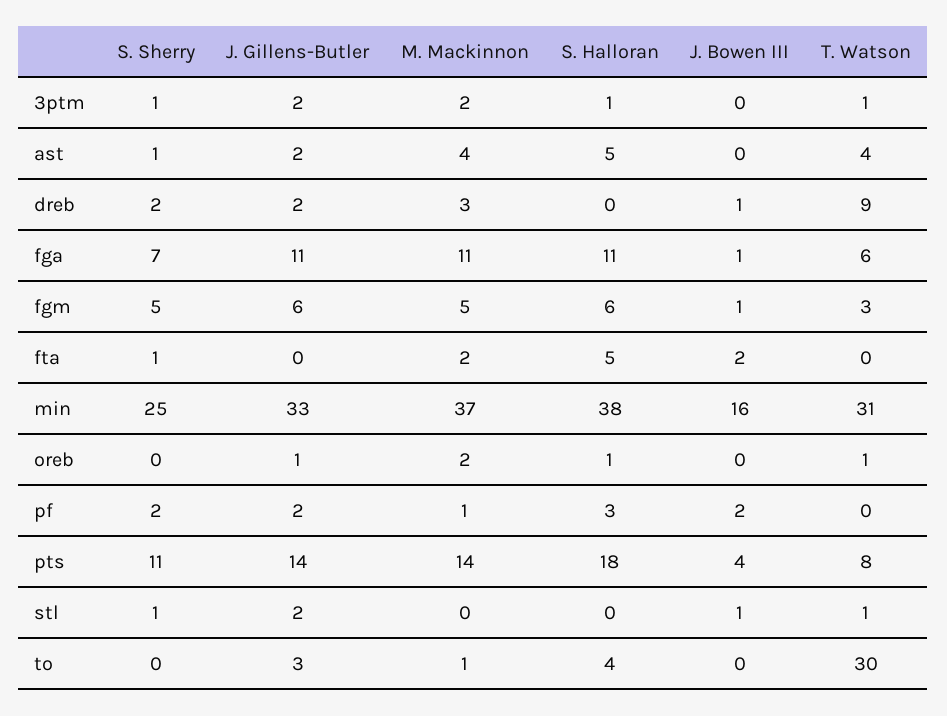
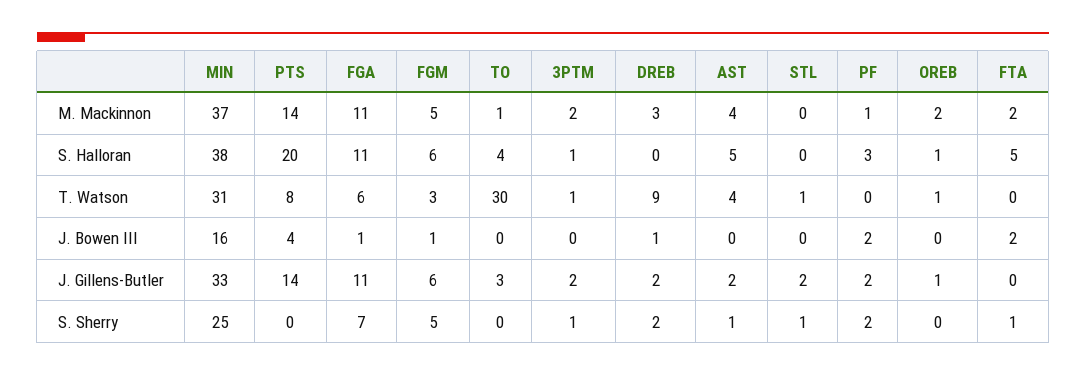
S. Sherry, pts: 11 -> 0
S. Halloran, pts: 18 -> 20
J. Bowen III, stl: 1 -> 0

